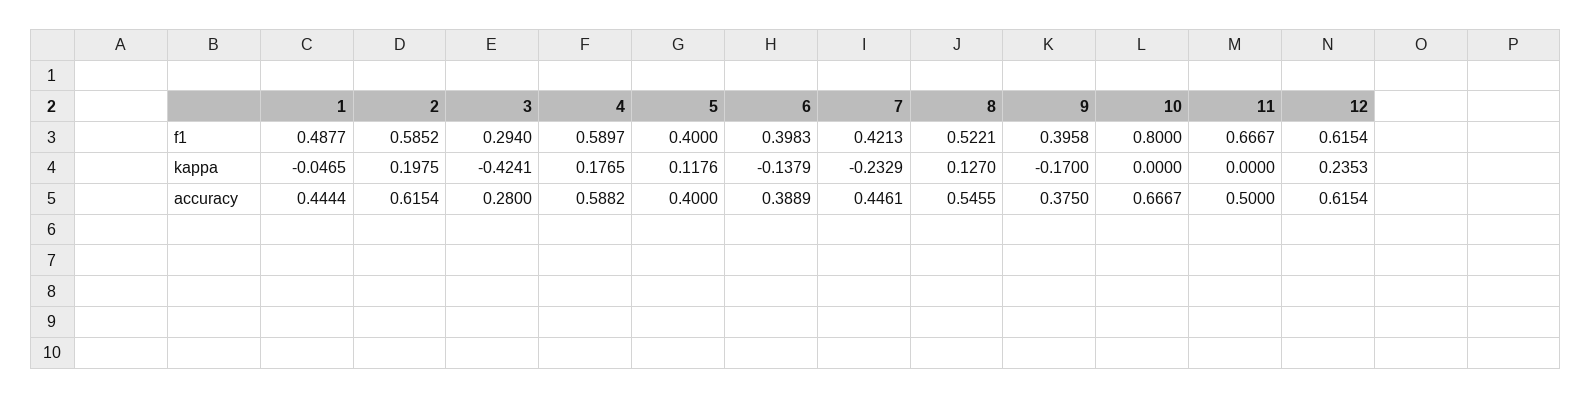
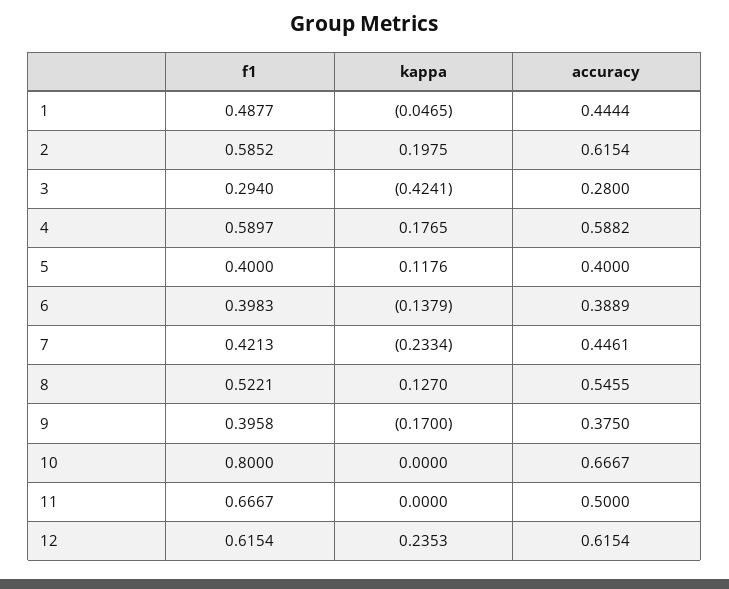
7, kappa: -0.2329 -> -0.2334

